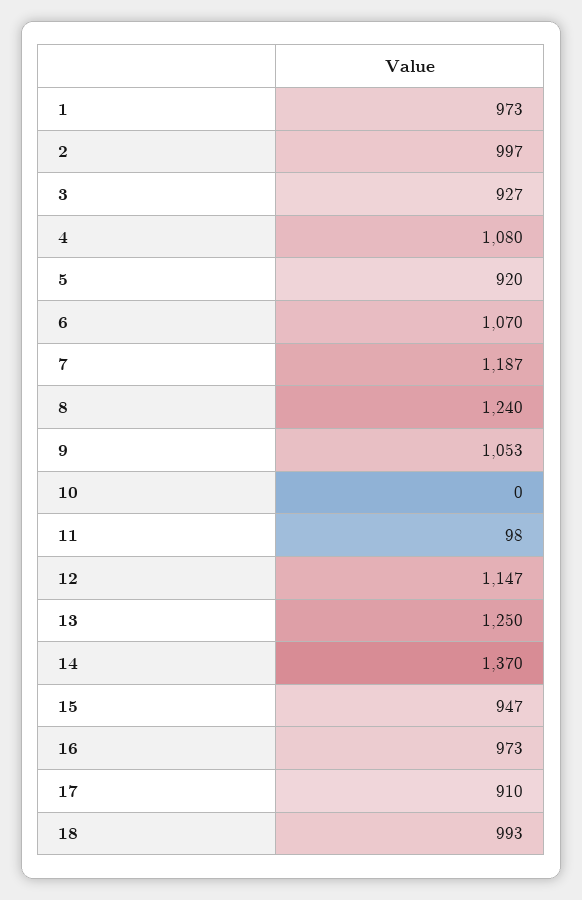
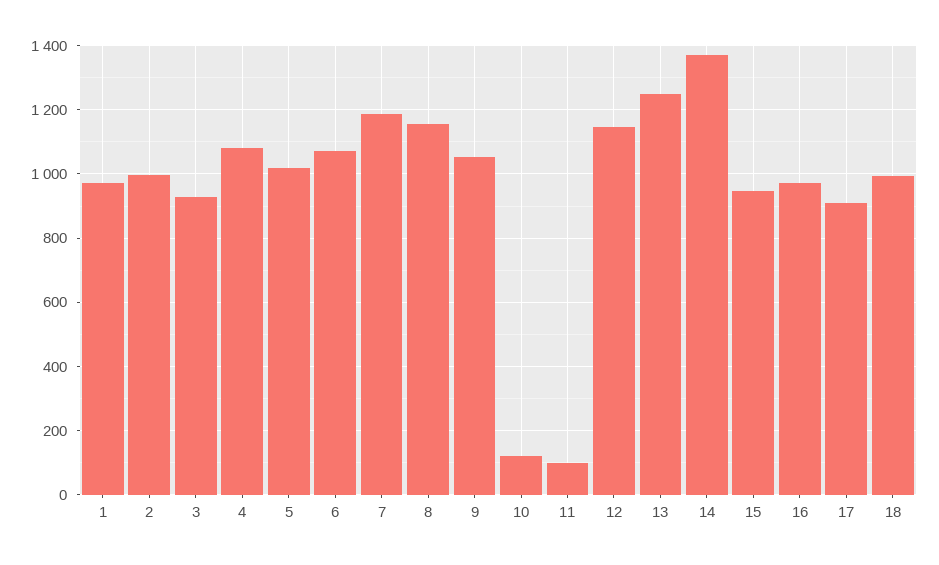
5: 920 -> 1020
8: 1240 -> 1160
10: 0 -> 120

